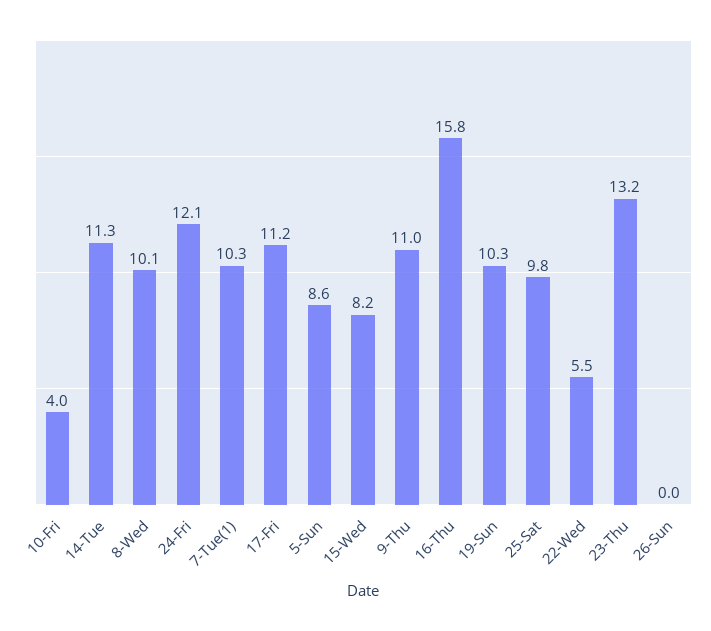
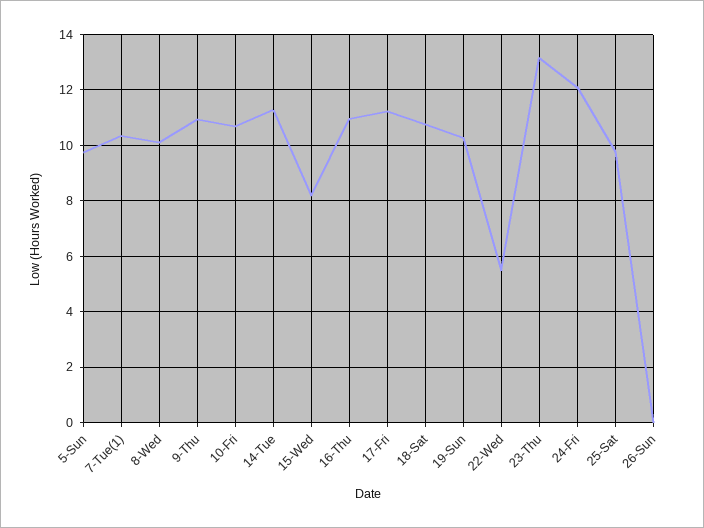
10-Fri: 4 -> 10.75
5-Sun: 8.6 -> 9.75
16-Thu: 15.8 -> 11
18-Sat: none -> 10.75

